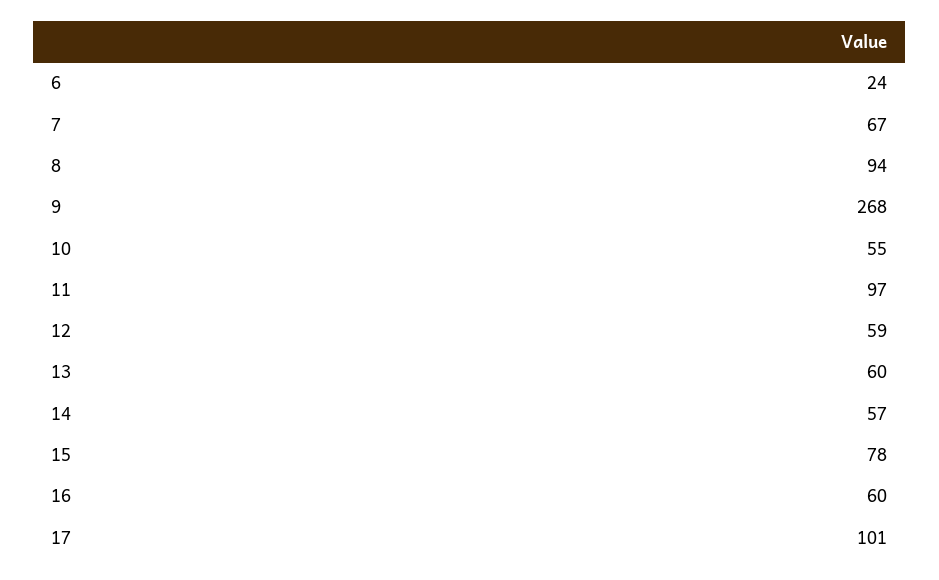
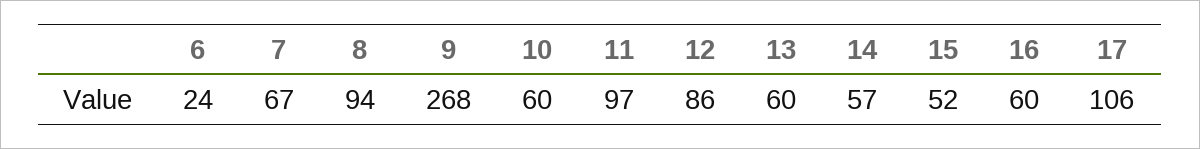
10: 55 -> 60
12: 59 -> 86
15: 78 -> 52
17: 101 -> 106

